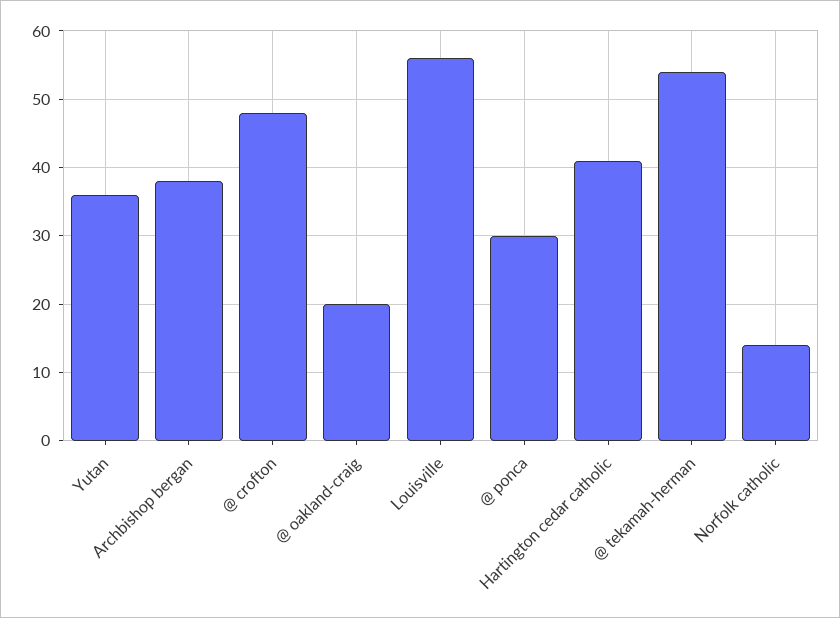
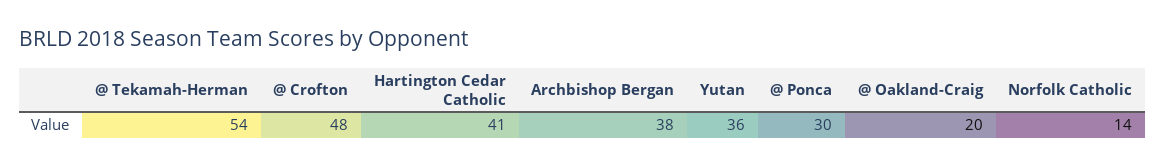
Louisville: 56 -> none

